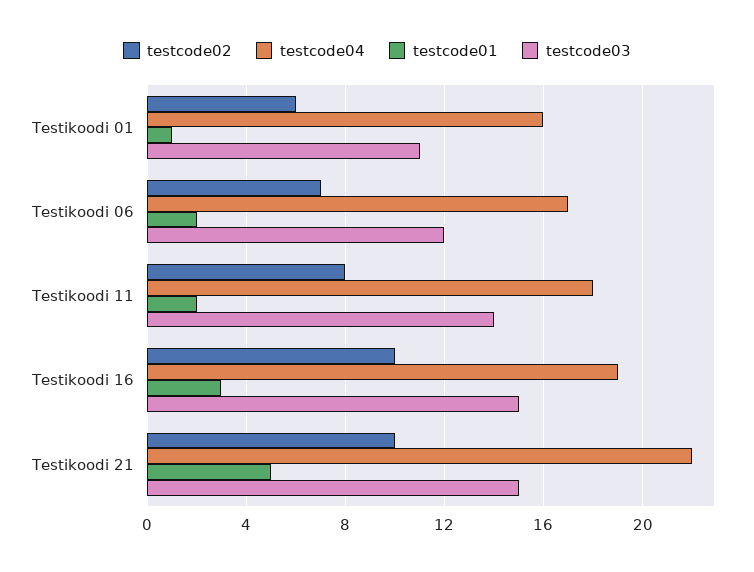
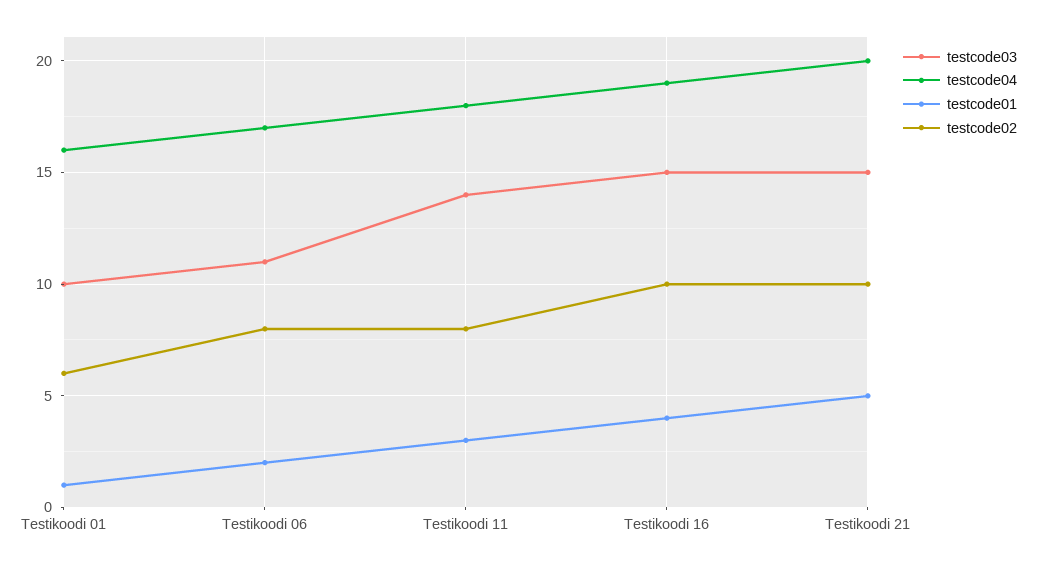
testcode03, Testikoodi 01: 11 -> 10
testcode02, Testikoodi 06: 7 -> 8
testcode03, Testikoodi 06: 12 -> 11
testcode01, Testikoodi 11: 2 -> 3
testcode01, Testikoodi 16: 3 -> 4
testcode04, Testikoodi 21: 22 -> 20

